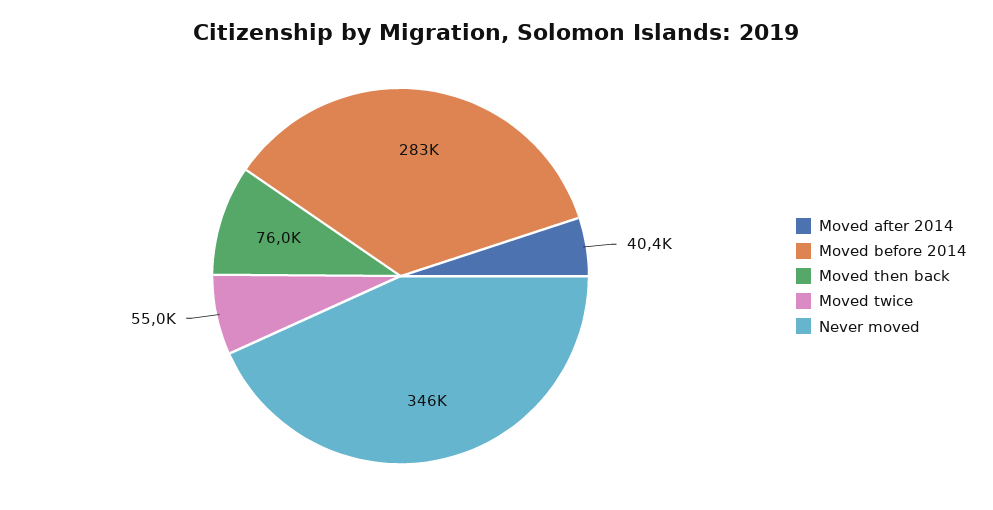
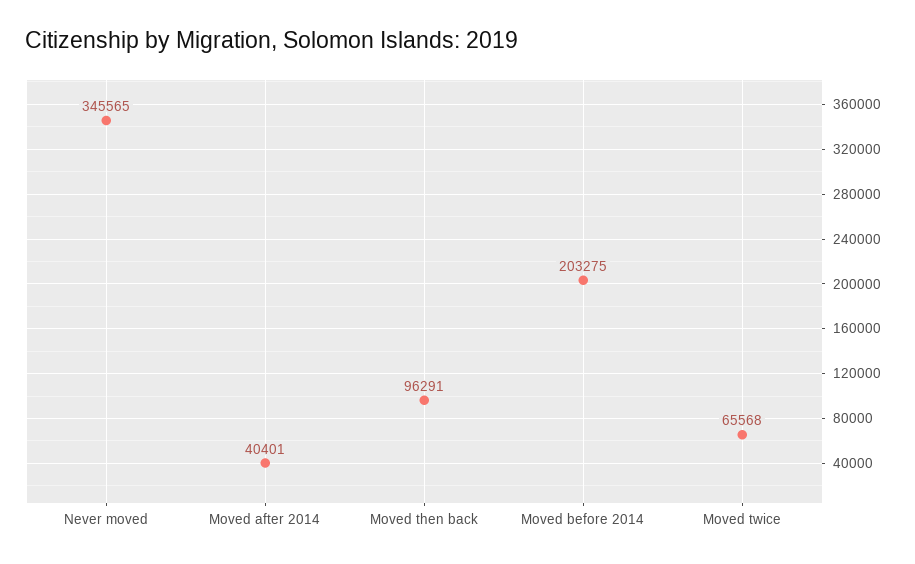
Moved before 2014: 283000 -> 203275
Moved then back: 76000 -> 96291
Moved twice: 55000 -> 65568

